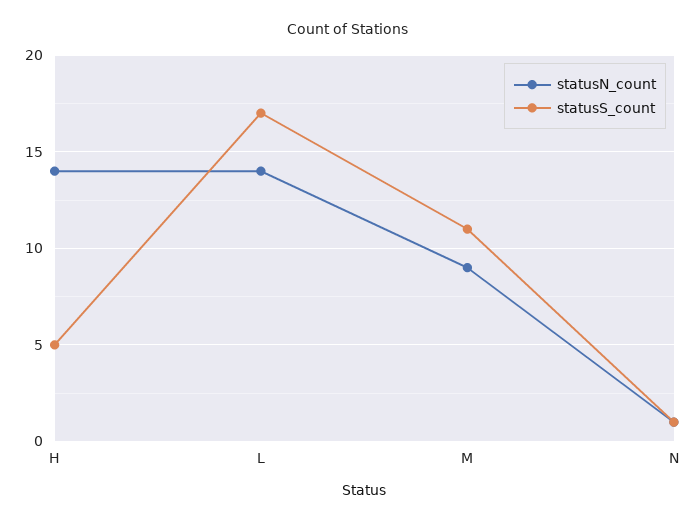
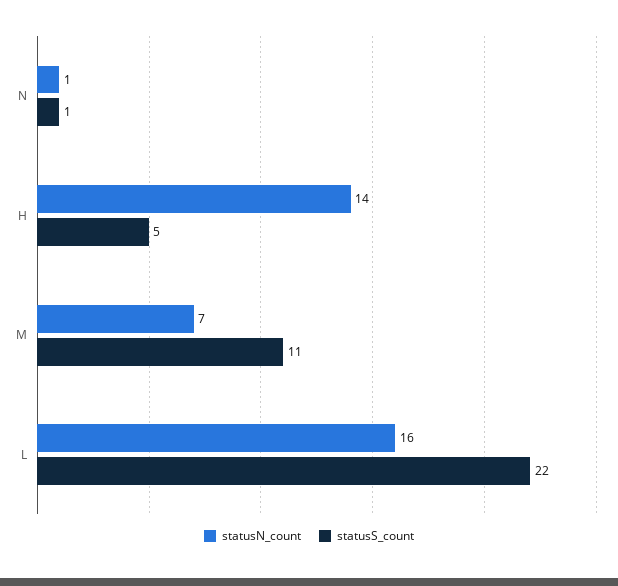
statusN_count, L: 14 -> 16
statusS_count, L: 17 -> 22
statusN_count, M: 9 -> 7

